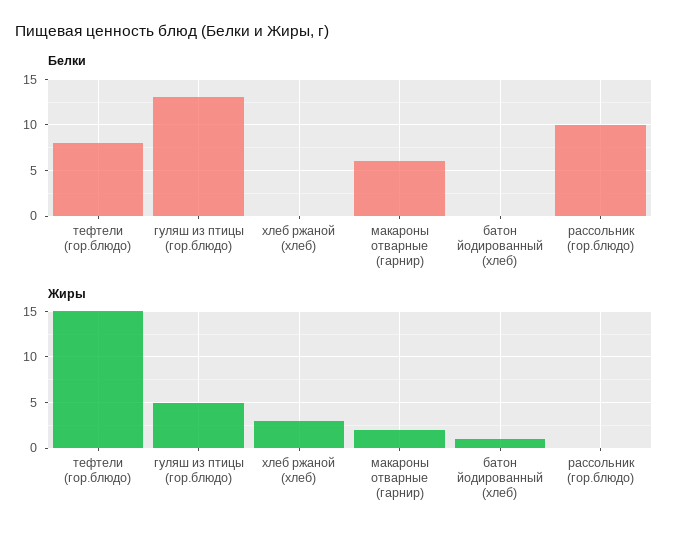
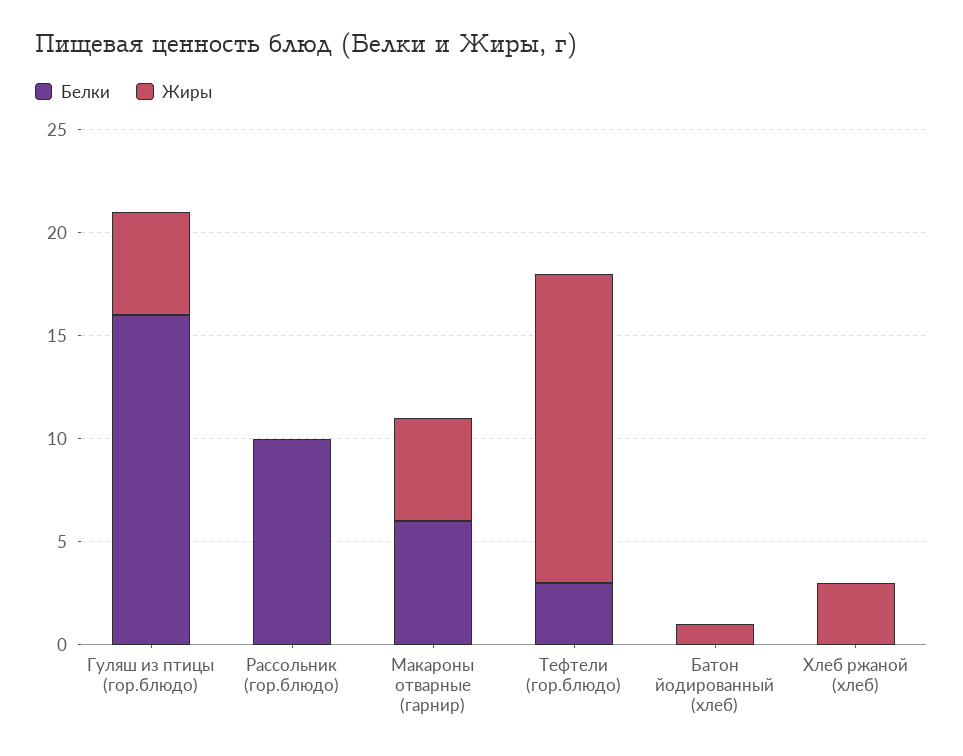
Белки, тефтели (гор.блюдо): 8 -> 3
Белки, гуляш из птицы (гор.блюдо): 13 -> 16
Жиры, макароны отварные (гарнир): 2 -> 5

